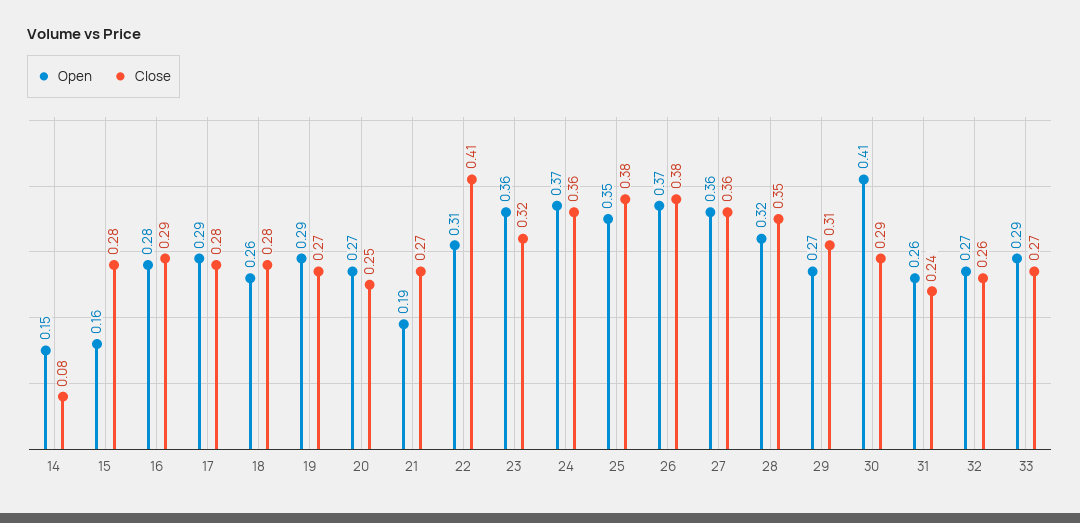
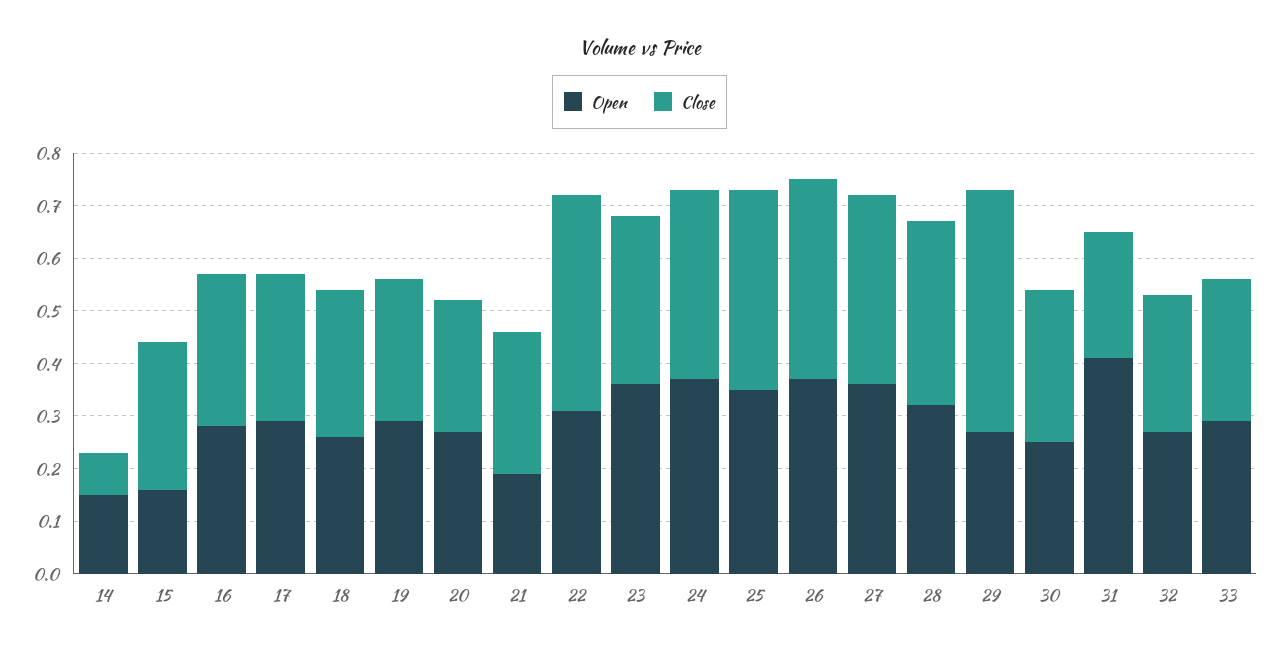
Close, 29: 0.31 -> 0.45
Open, 30: 0.41 -> 0.25
Open, 31: 0.26 -> 0.4

